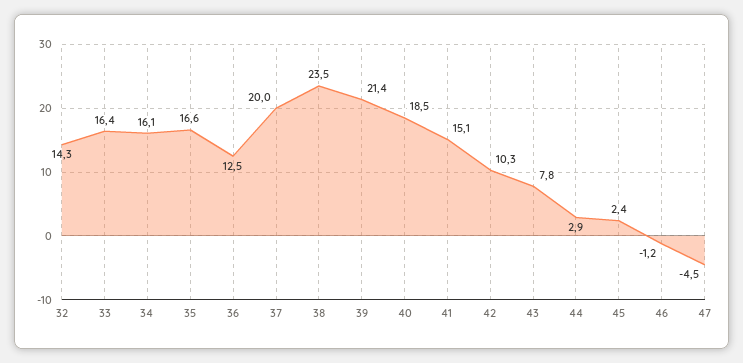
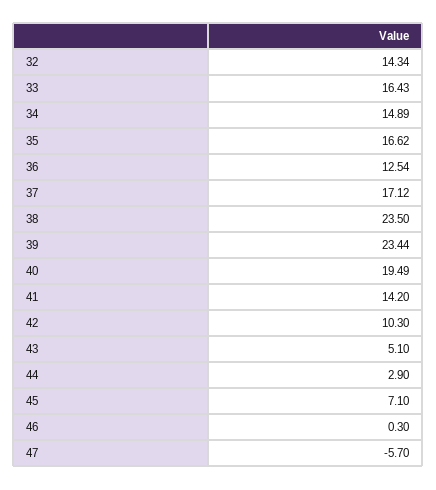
34: 16.1 -> 14.89
37: 20 -> 17.12
39: 21.4 -> 23.44
40: 18.5 -> 19.49
41: 15.1 -> 14.2
43: 7.8 -> 5.1
45: 2.4 -> 7.1
46: -1.2 -> 0.3
47: -4.5 -> -5.7

